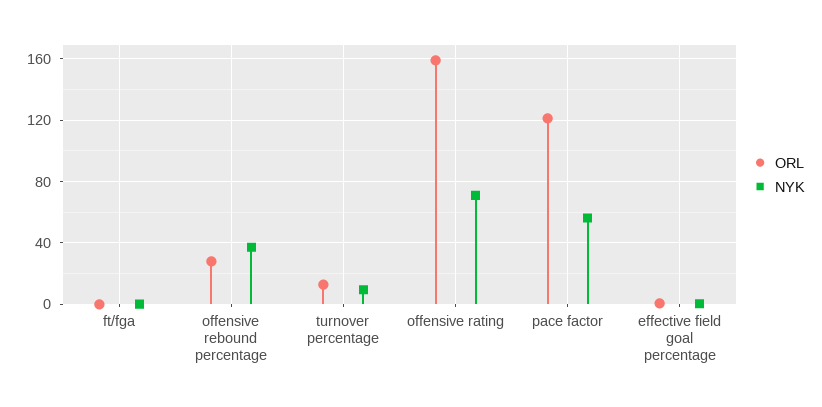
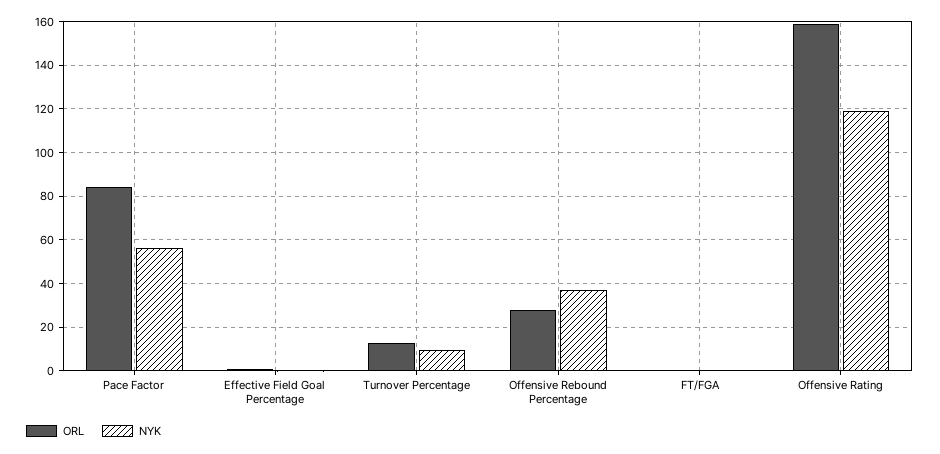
NYK, offensive rating: 70 -> 120
ORL, pace factor: 120 -> 85

